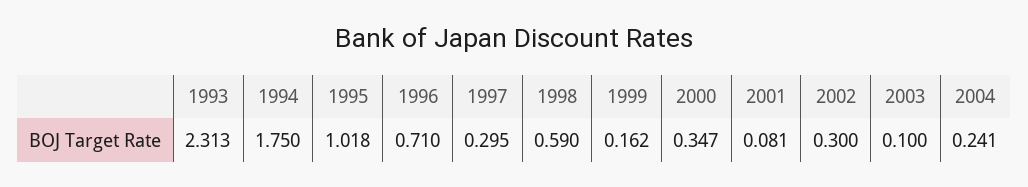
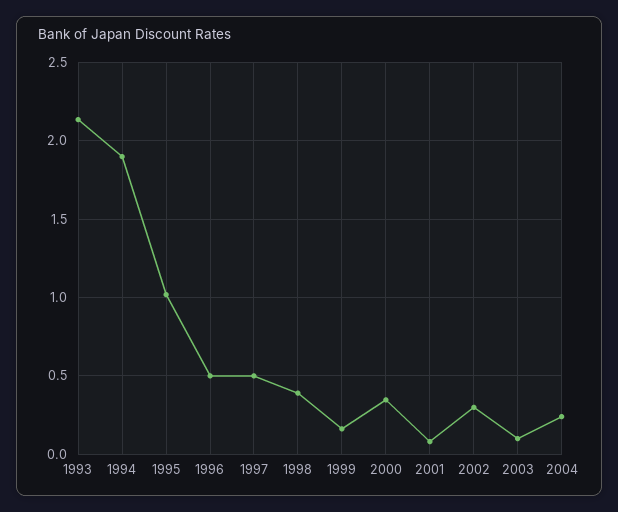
1993: 2.313 -> 2.15
1994: 1.75 -> 1.9
1996: 0.71 -> 0.5
1997: 0.295 -> 0.5
1998: 0.59 -> 0.4

